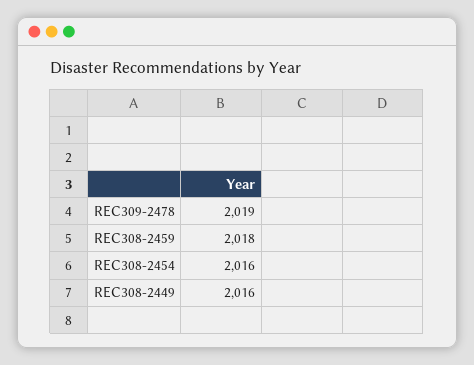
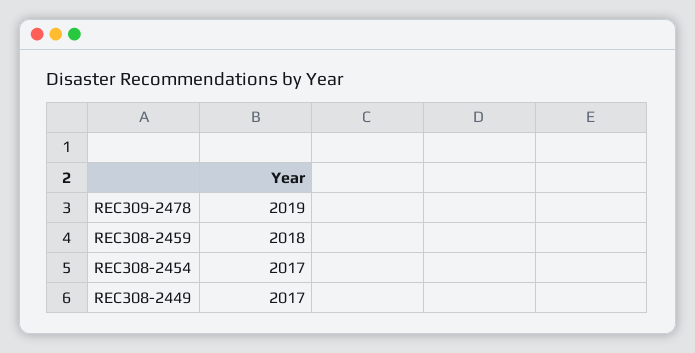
REC308-2454: 2016 -> 2017
REC308-2449: 2016 -> 2017

